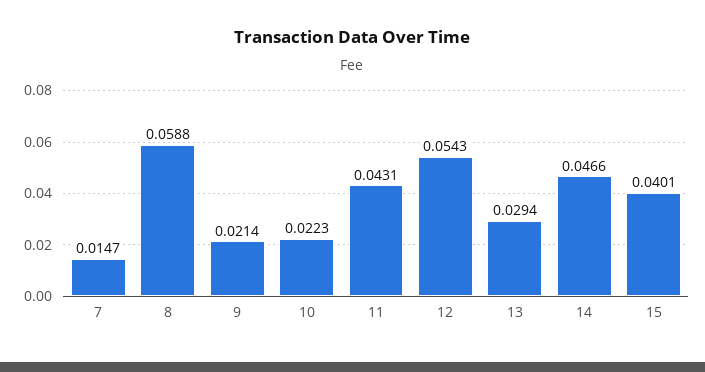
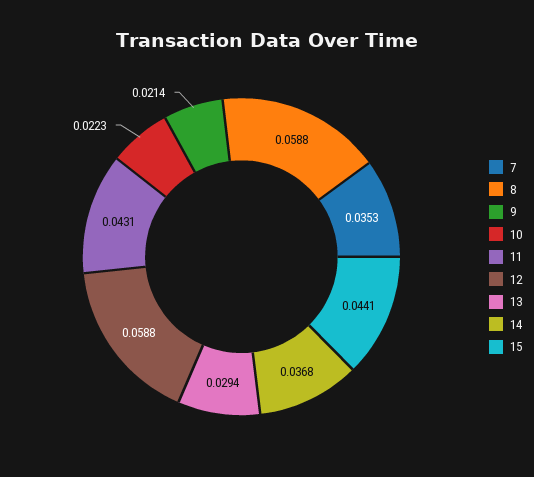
7: 0.0147 -> 0.0353
12: 0.0543 -> 0.0588
14: 0.0466 -> 0.0368
15: 0.0401 -> 0.0441

